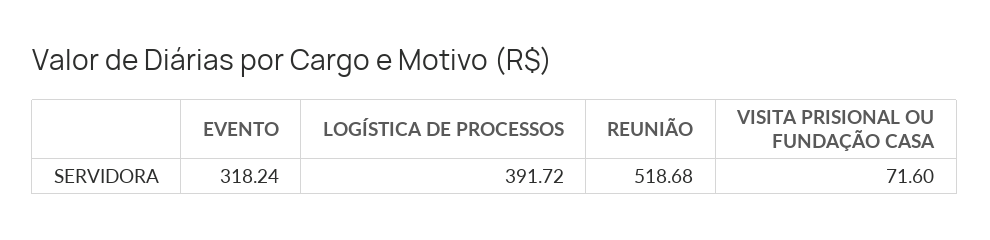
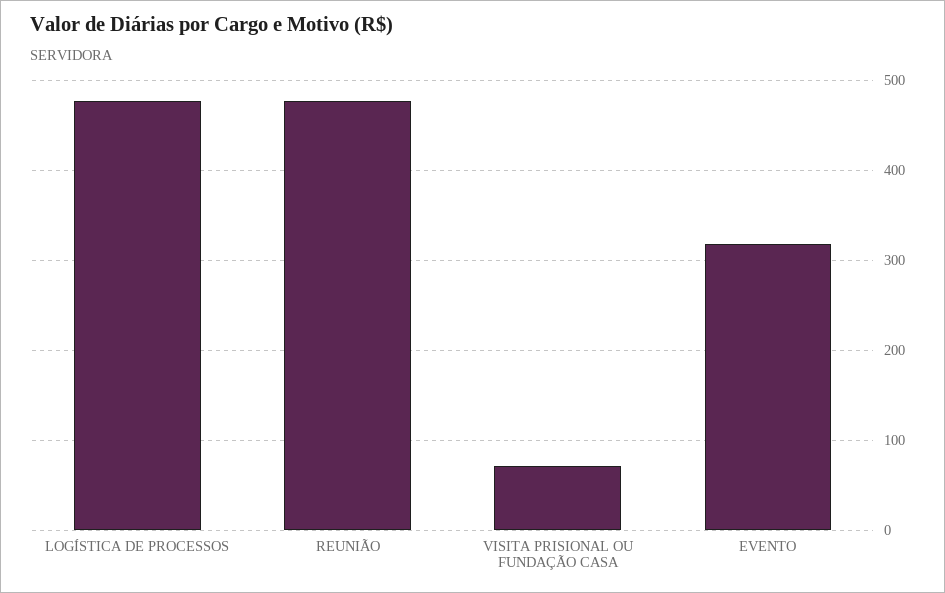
LOGÍSTICA DE PROCESSOS: 391.72 -> 480
REUNIÃO: 518.68 -> 480

